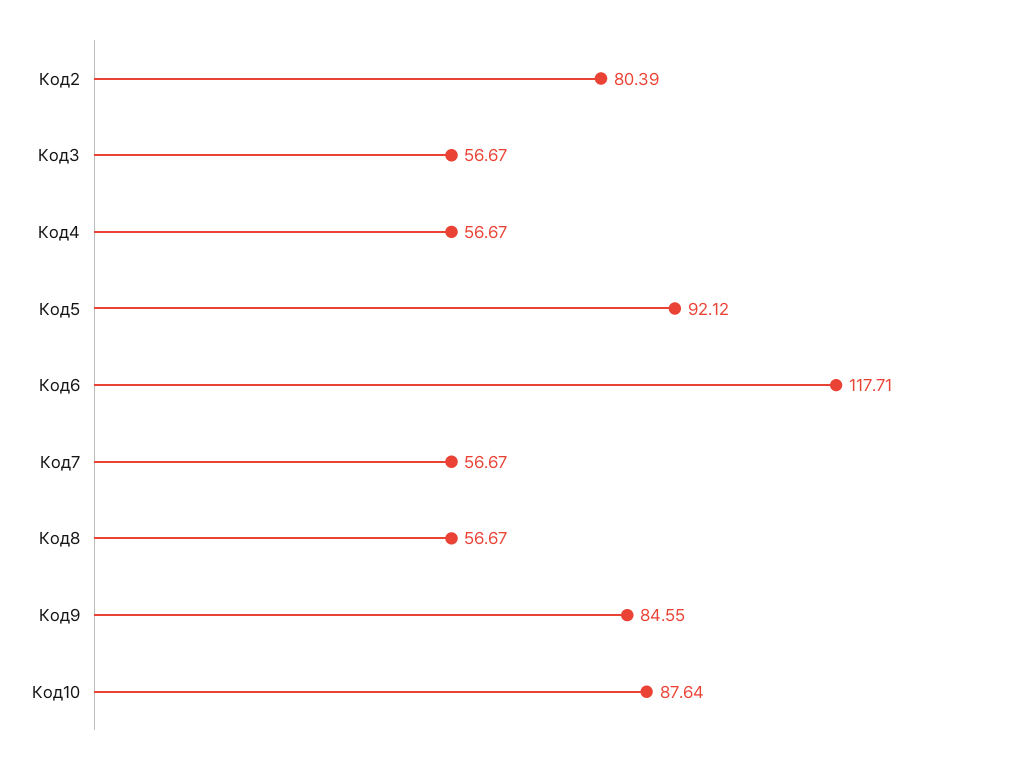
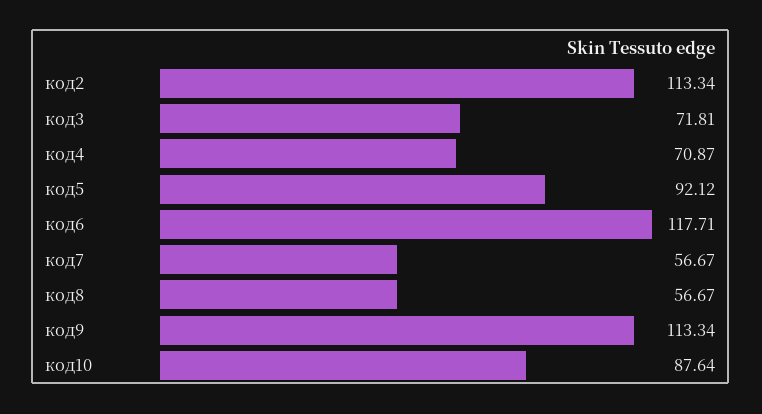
Код2: 80.39 -> 113.34
Код3: 56.67 -> 71.81
Код4: 56.67 -> 70.87
Код9: 84.55 -> 113.34

